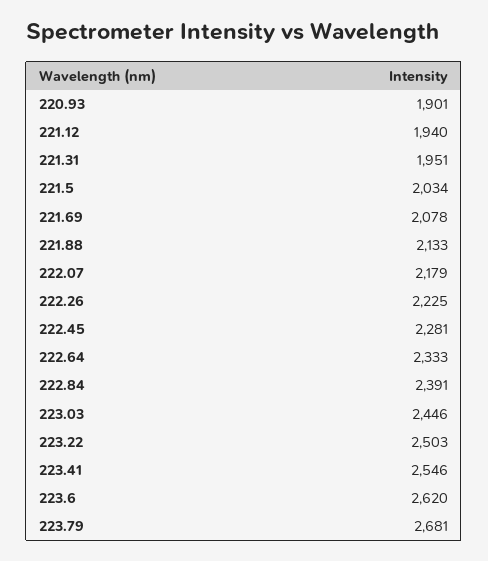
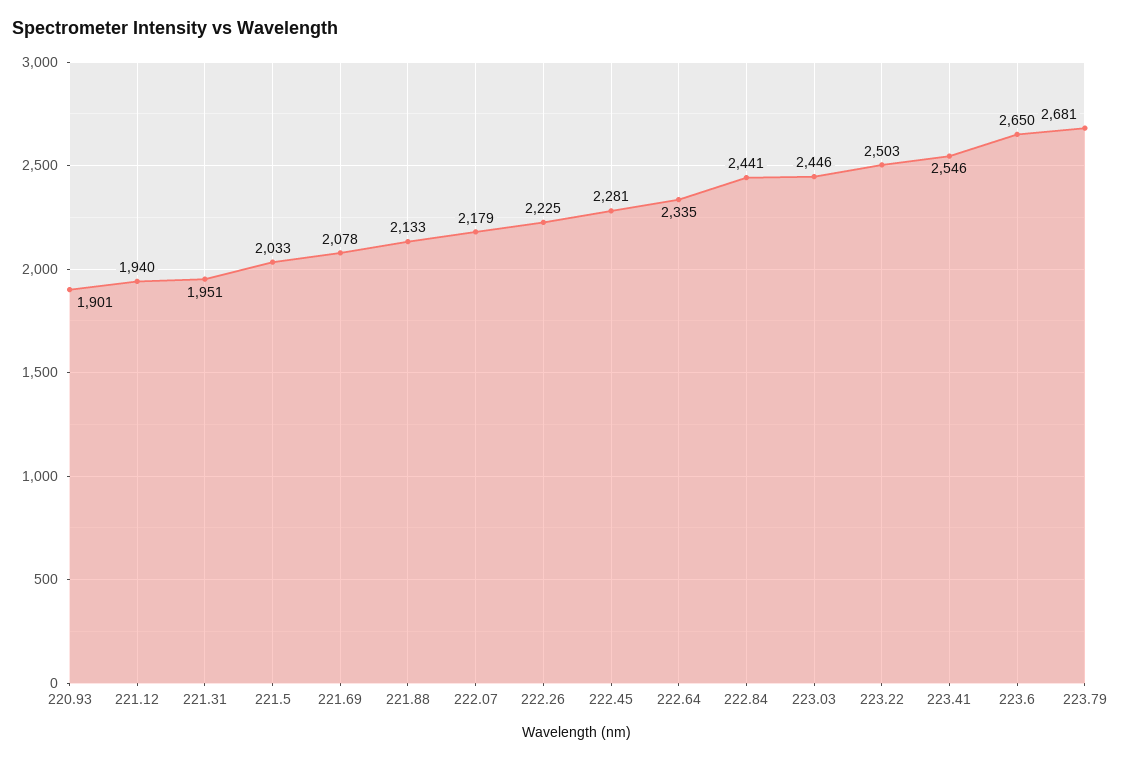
221.5: 2034 -> 2033
222.64: 2333 -> 2335
222.84: 2391 -> 2441
223.6: 2620 -> 2650

